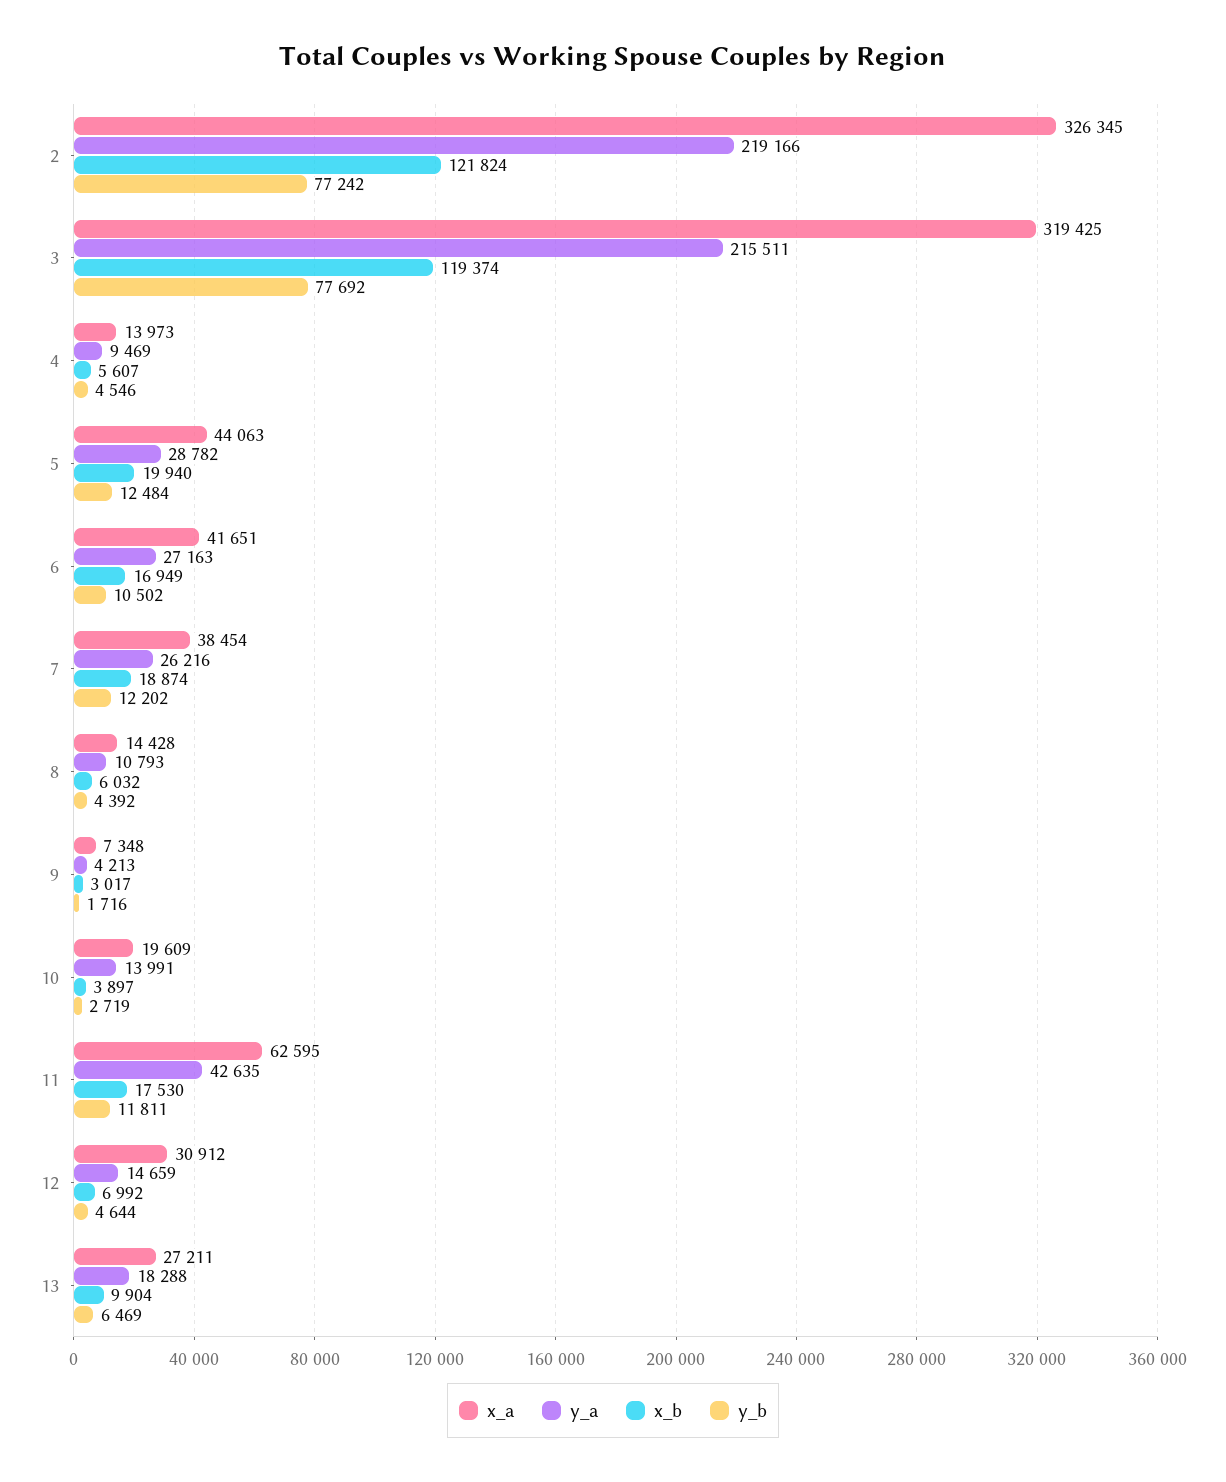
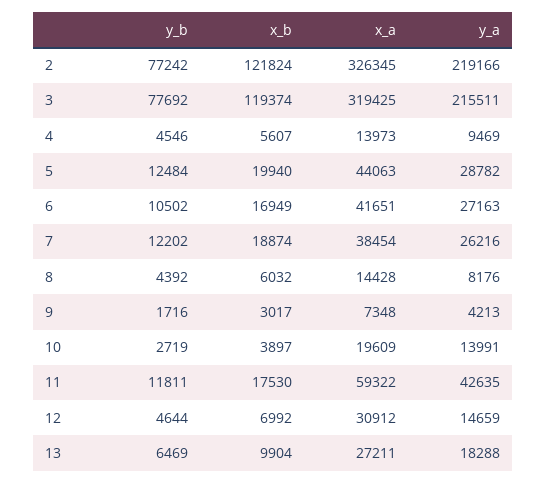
y_a, 8: 10793 -> 8176
x_a, 11: 62595 -> 59322

